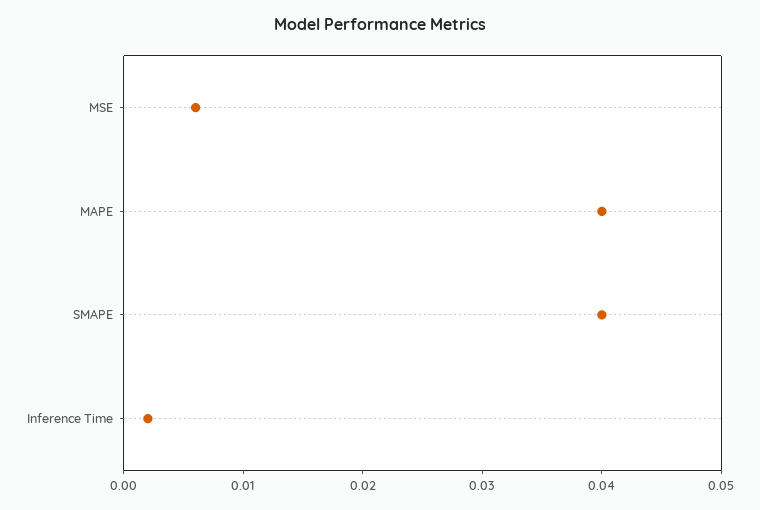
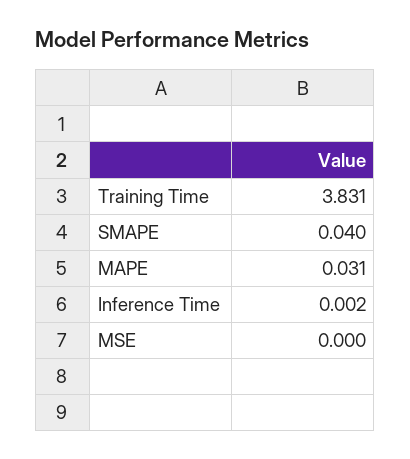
MSE: 0.006 -> 0
MAPE: 0.04 -> 0.031
Training Time: none -> 3.831

